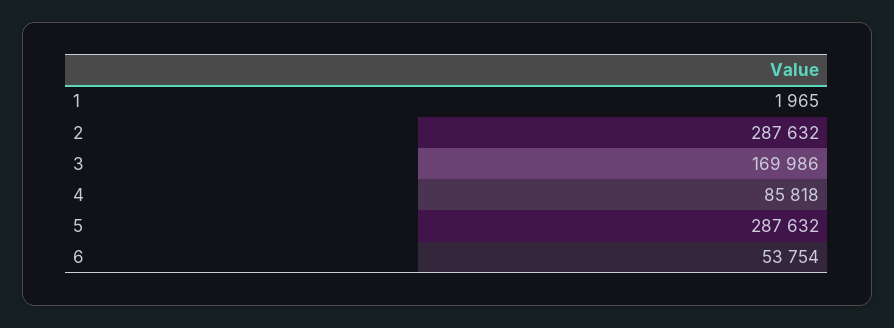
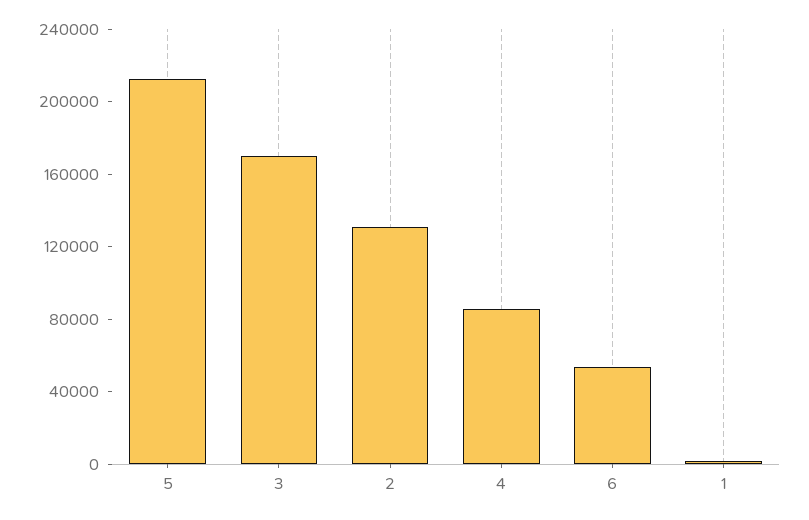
2: 287632 -> 130000
5: 287632 -> 210000

